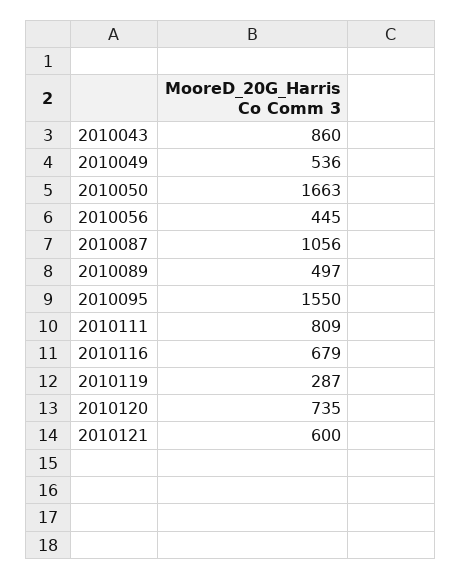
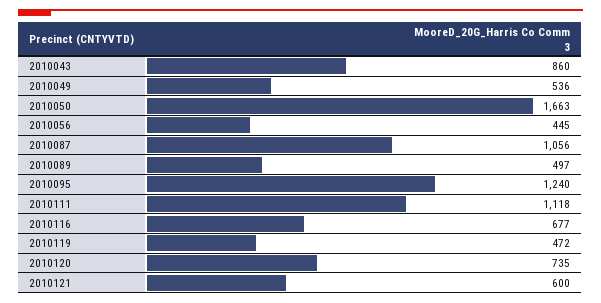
2010095: 1550 -> 1240
2010111: 809 -> 1118
2010116: 679 -> 677
2010119: 287 -> 472

